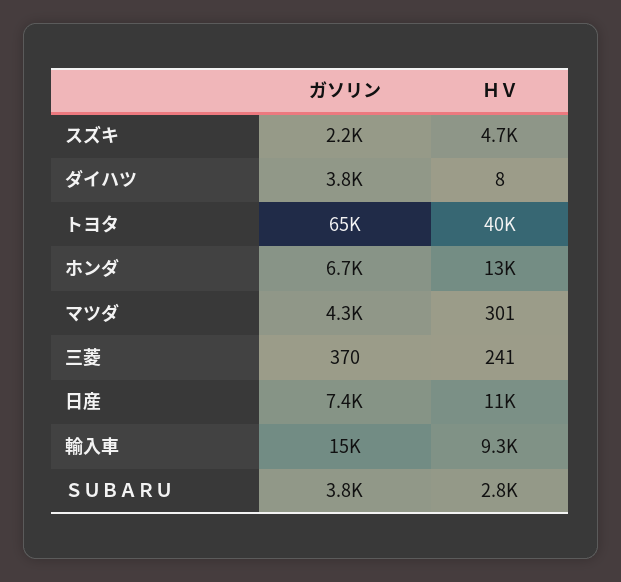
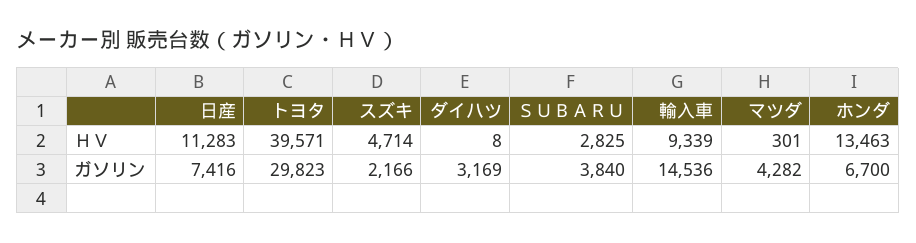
ガソリン, ダイハツ: 3800 -> 3169
ガソリン, トヨタ: 65000 -> 29823
ガソリン, 三菱: 370 -> none
ＨＶ, 三菱: 241 -> none

